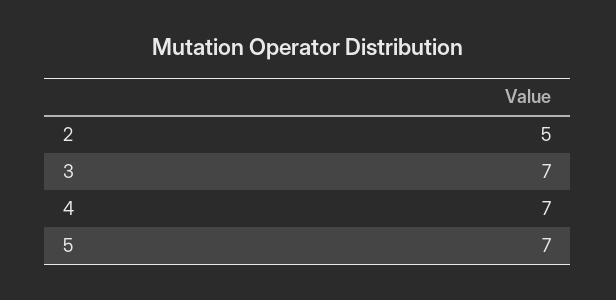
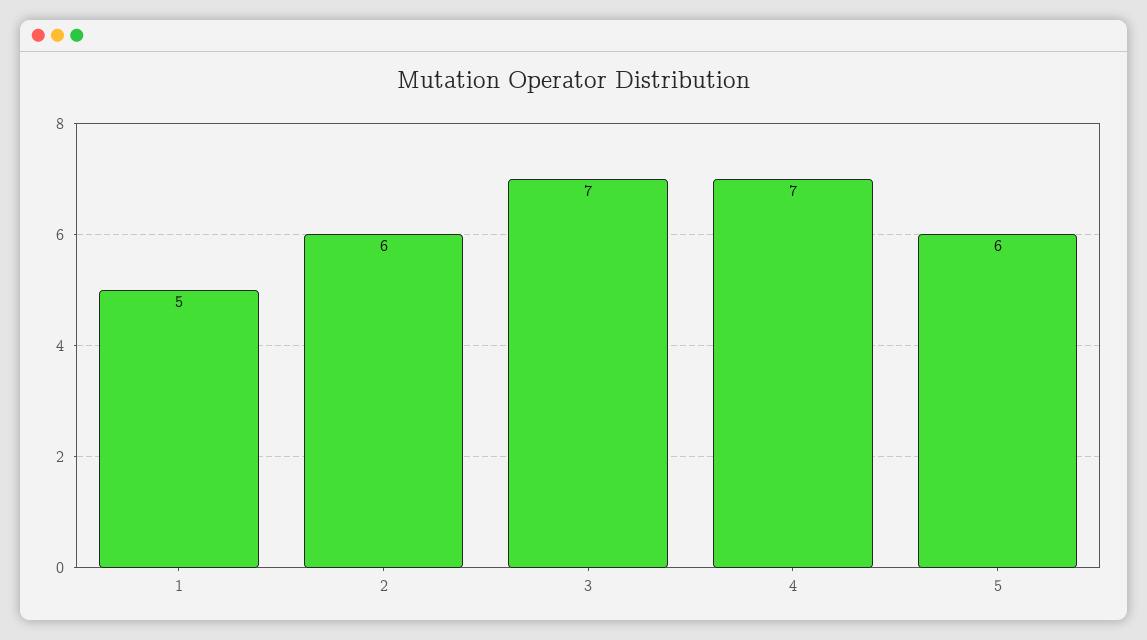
2: 5 -> 6
5: 7 -> 6
1: none -> 5

